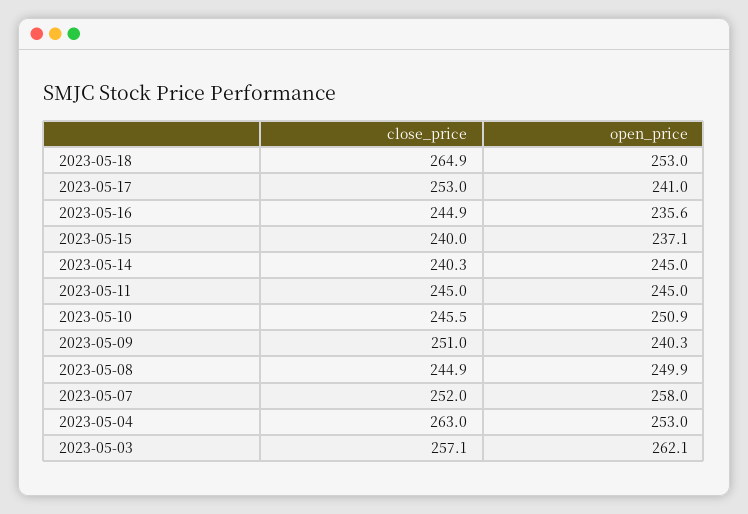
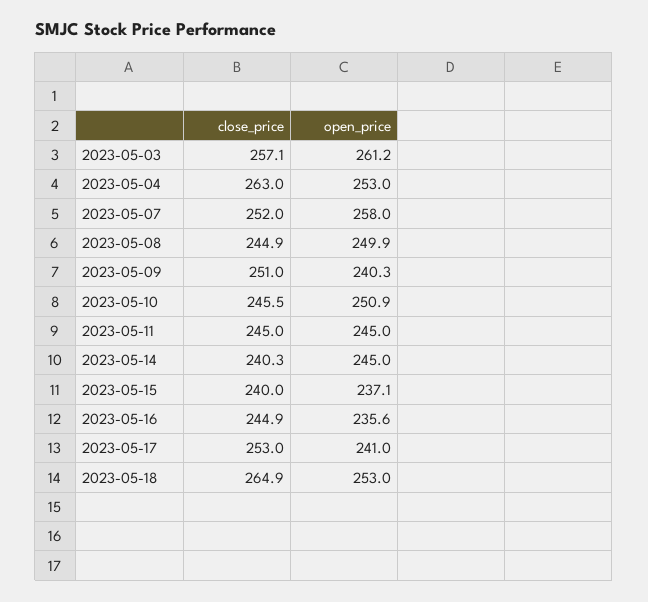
open_price, 2023-05-03: 262.1 -> 261.2

